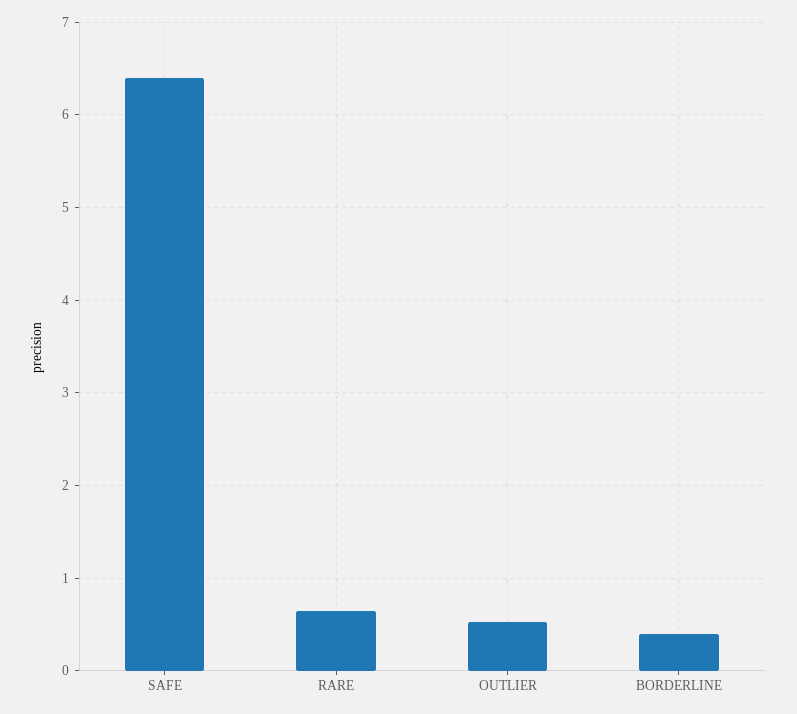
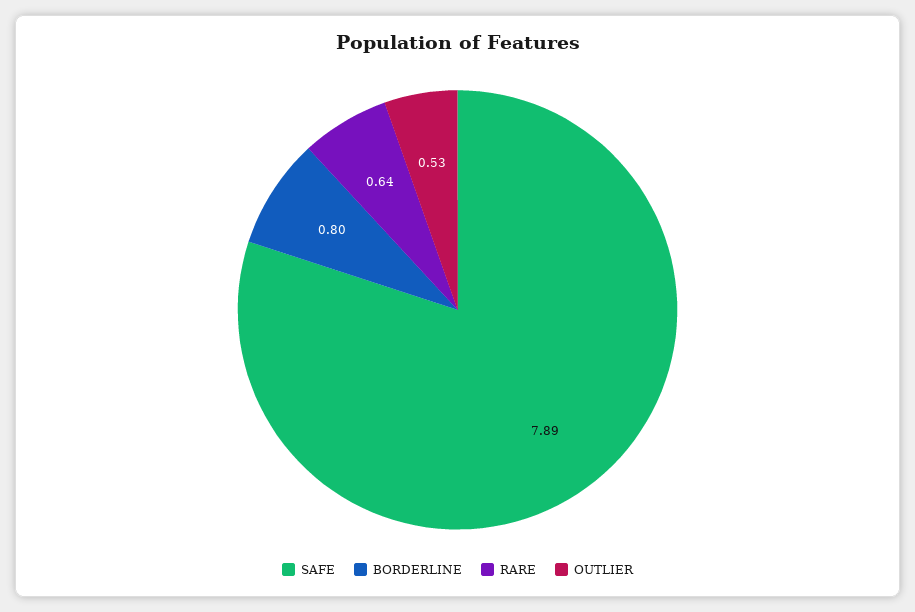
SAFE: 6.4 -> 7.89
BORDERLINE: 0.4 -> 0.8

